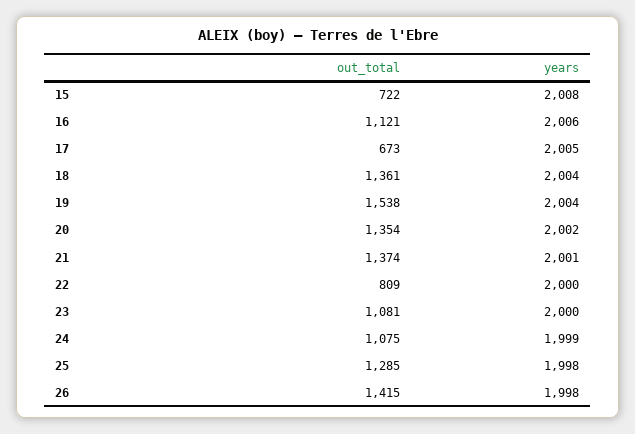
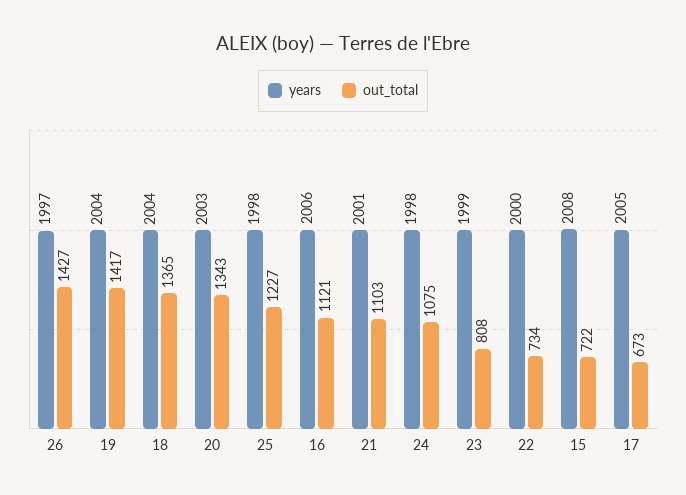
out_total, 18: 1361 -> 1365
out_total, 19: 1538 -> 1417
out_total, 20: 1354 -> 1343
years, 20: 2002 -> 2003
out_total, 21: 1374 -> 1103
out_total, 22: 809 -> 734
out_total, 23: 1081 -> 808
years, 23: 2000 -> 1999
years, 24: 1999 -> 1998
out_total, 25: 1285 -> 1227
out_total, 26: 1415 -> 1427
years, 26: 1998 -> 1997

